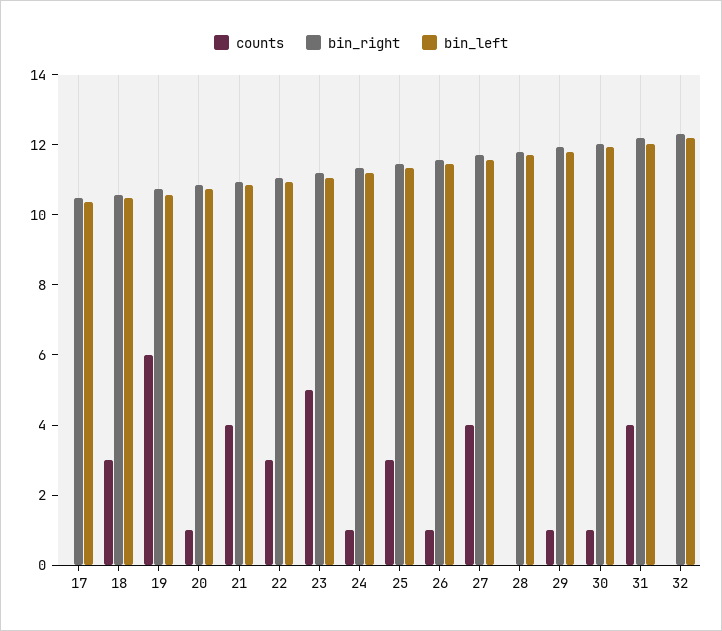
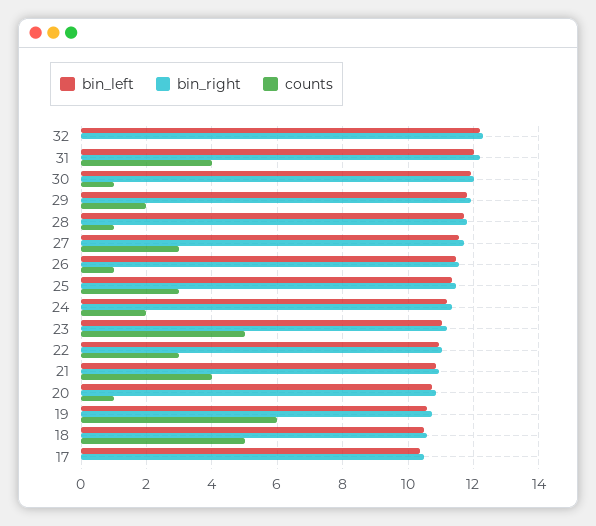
counts, 18: 3 -> 5
counts, 24: 1 -> 2
counts, 27: 4 -> 3
counts, 28: 0 -> 1
counts, 29: 1 -> 2

